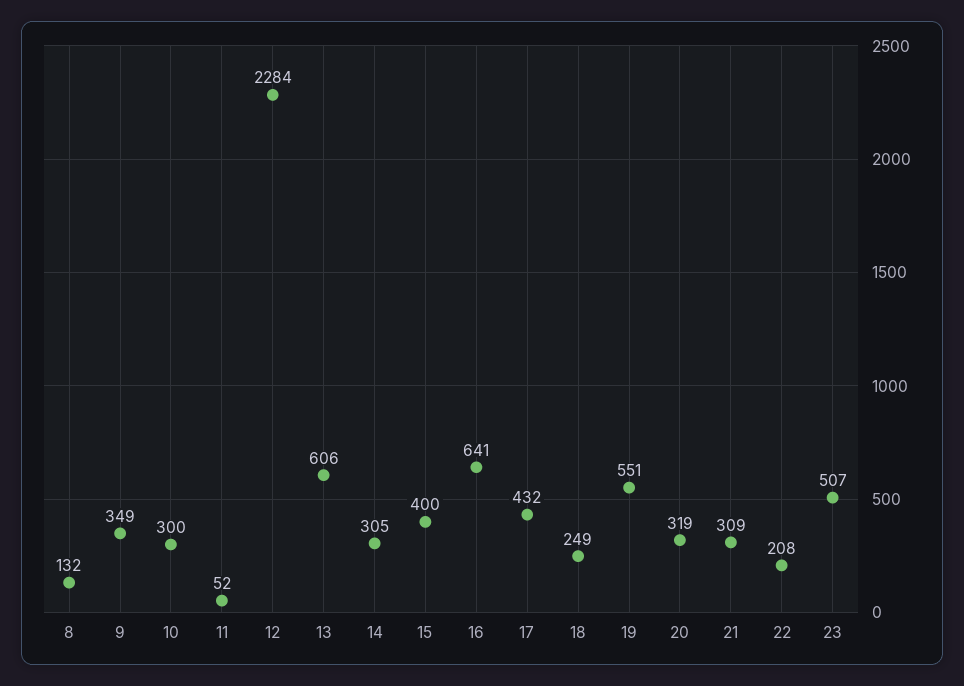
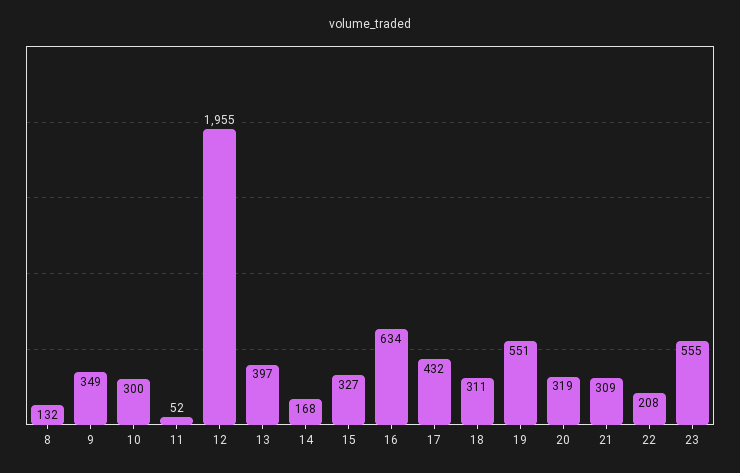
12: 2284 -> 1955
13: 606 -> 397
14: 305 -> 168
15: 400 -> 327
16: 641 -> 634
18: 249 -> 311
23: 507 -> 555

